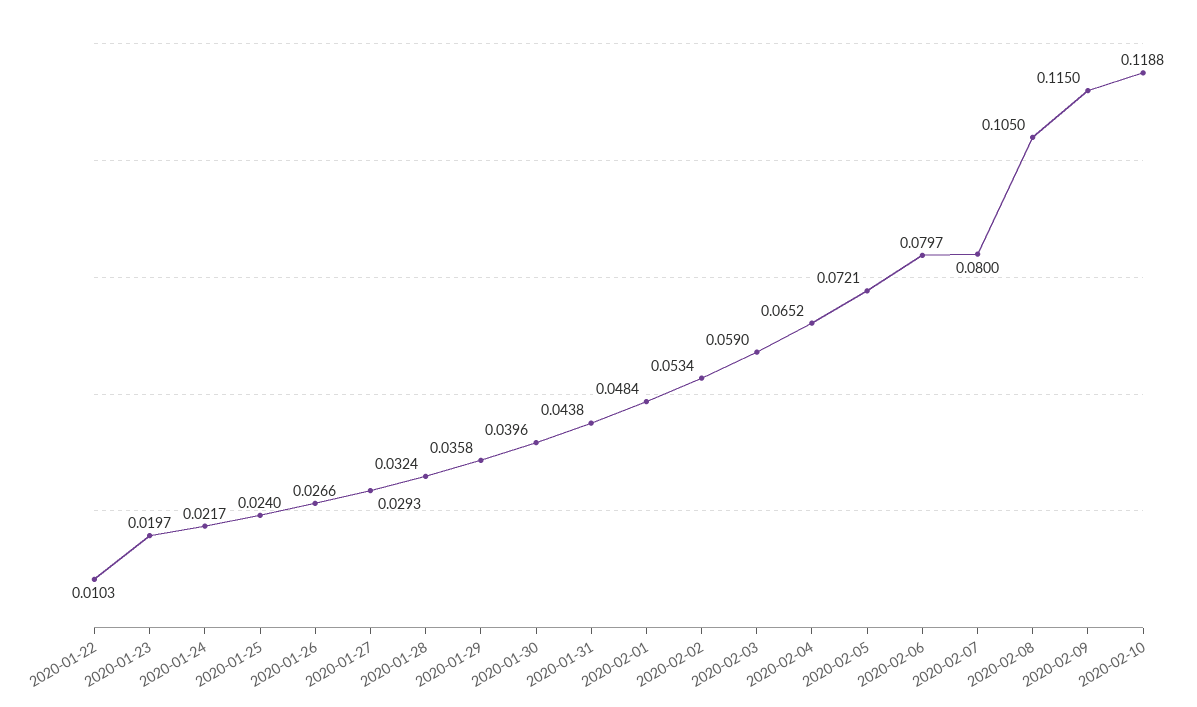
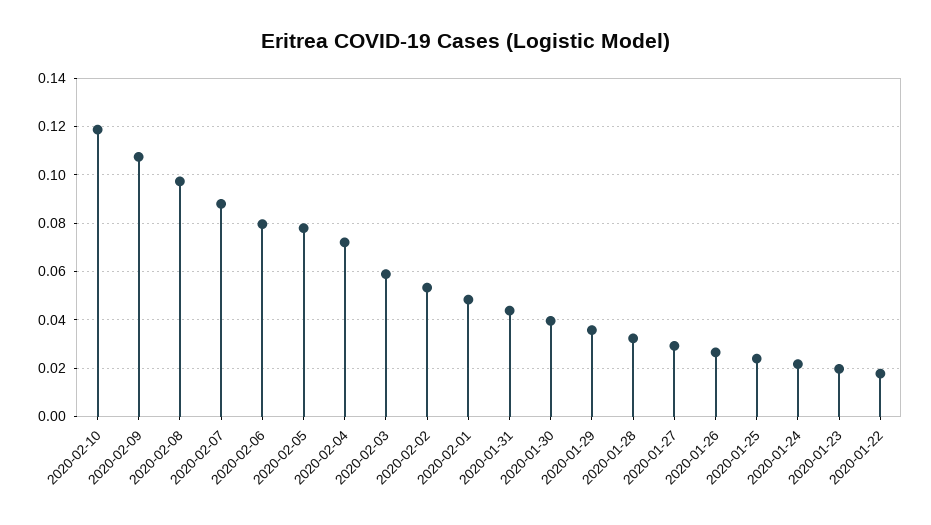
2020-01-22: 0.0103 -> 0.0175
2020-02-04: 0.0652 -> 0.0725
2020-02-05: 0.0721 -> 0.0775
2020-02-07: 0.08 -> 0.0875
2020-02-08: 0.105 -> 0.0975
2020-02-09: 0.115 -> 0.1075

